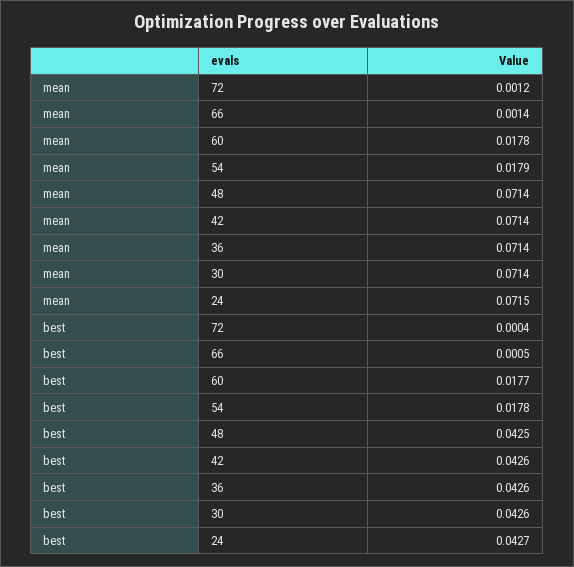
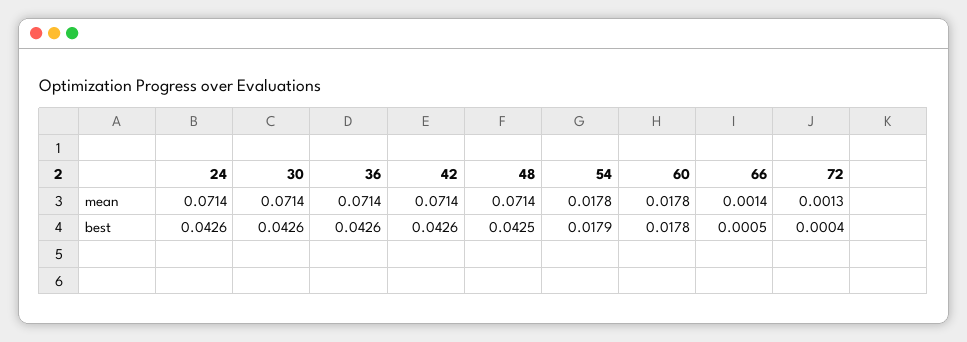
mean, 72: 0.0012 -> 0.0013
mean, 54: 0.0179 -> 0.0178
mean, 24: 0.0715 -> 0.0714
best, 60: 0.0177 -> 0.0178
best, 54: 0.0178 -> 0.0179
best, 24: 0.0427 -> 0.0426

